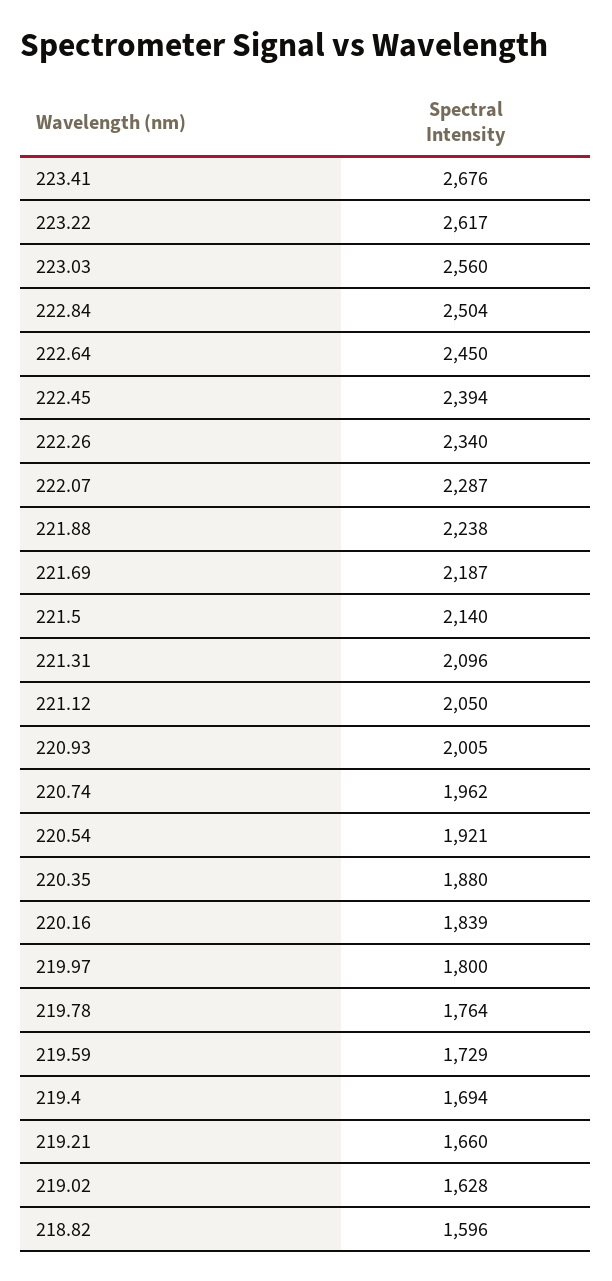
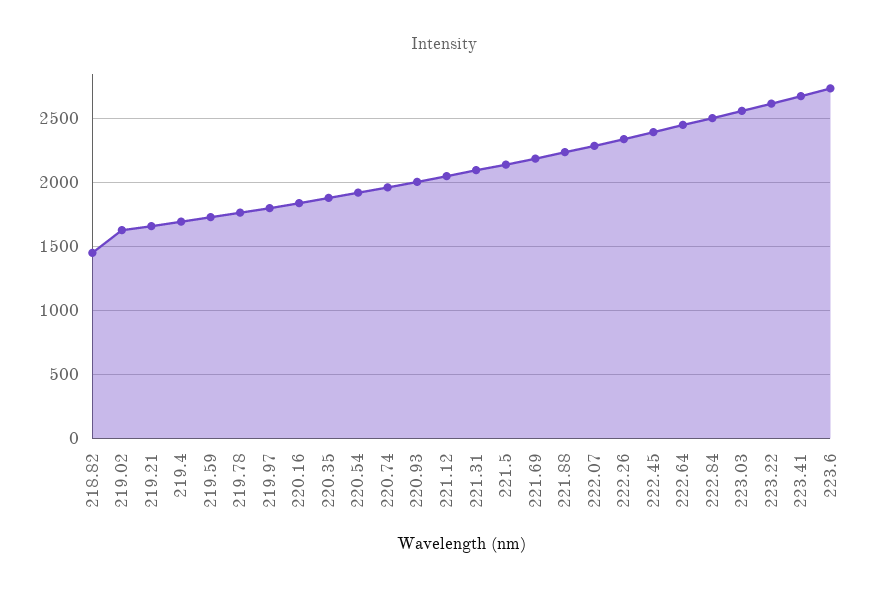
218.82: 1596 -> 1450
223.6: none -> 2750

